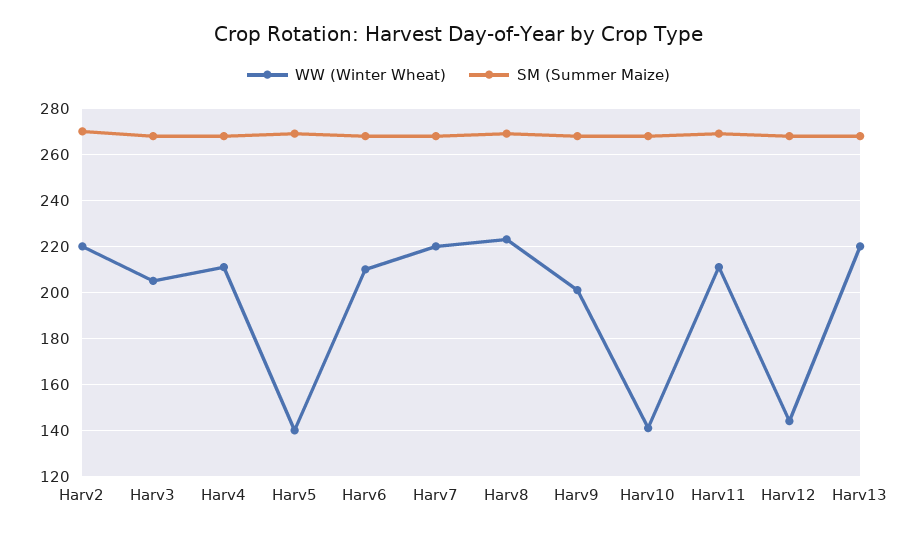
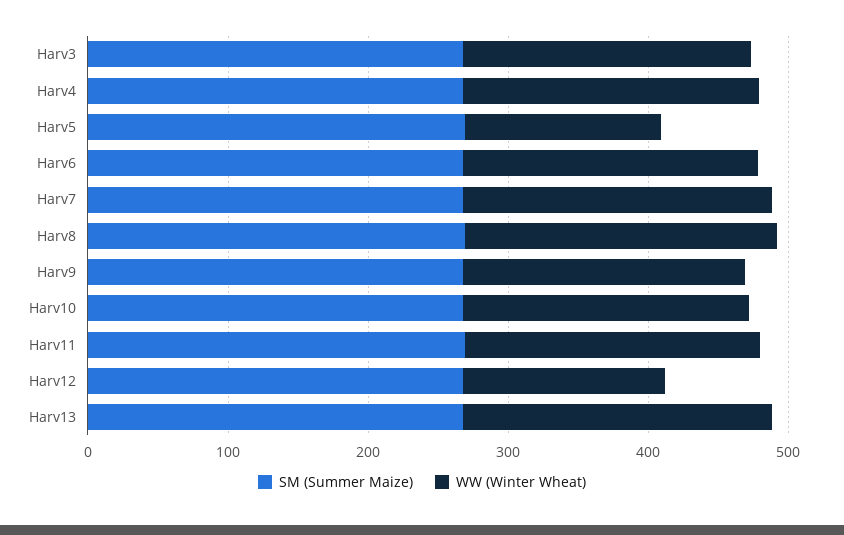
WW (Winter Wheat), Harv2: 220 -> none
SM (Summer Maize), Harv2: 270 -> none
WW (Winter Wheat), Harv10: 140 -> 200

